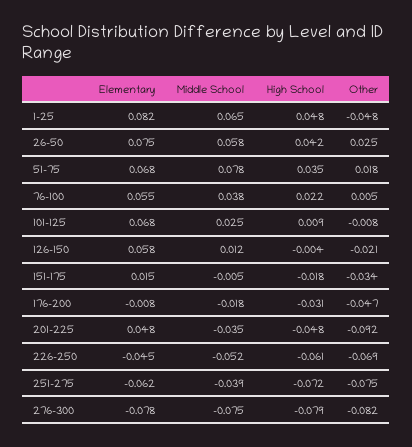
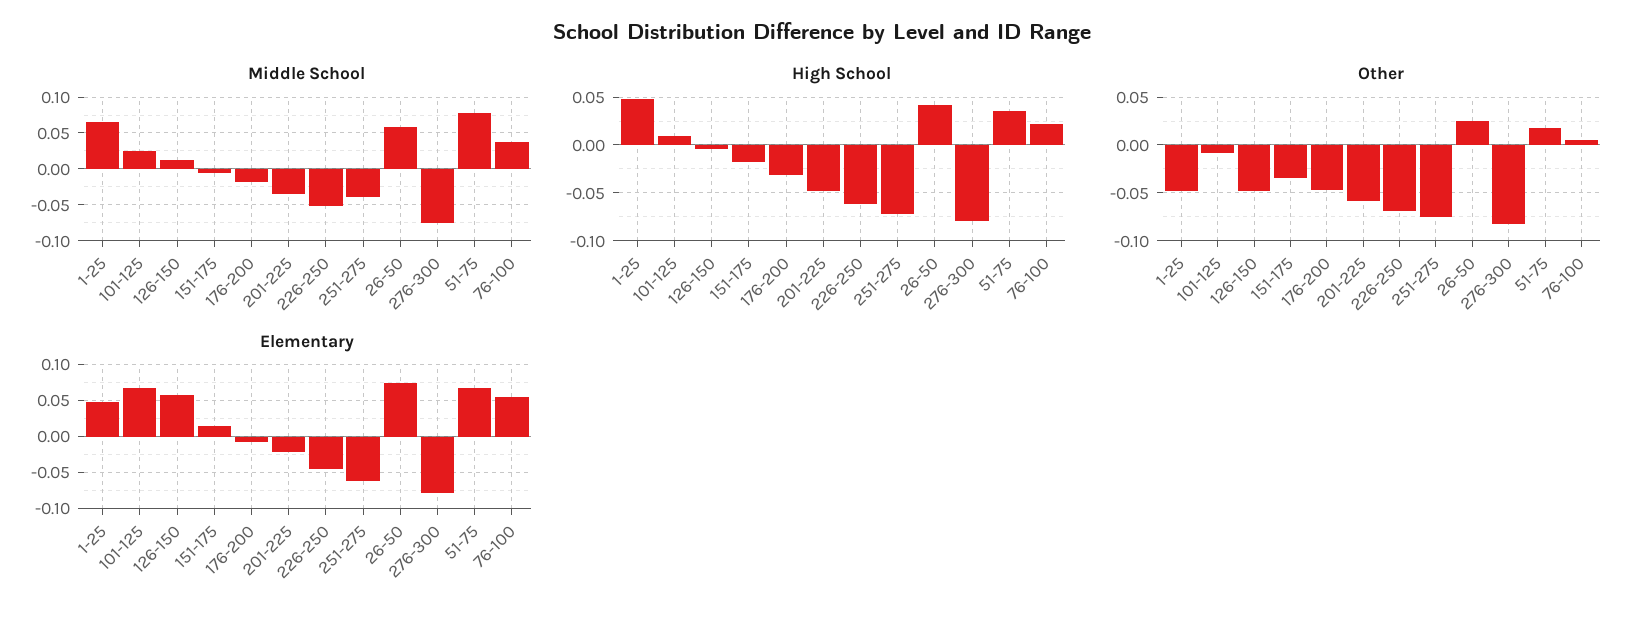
Elementary, 1-25: 0.082 -> 0.05
Other, 126-150: -0.021 -> -0.05
Elementary, 201-225: 0.048 -> -0.02
Other, 201-225: -0.092 -> -0.06

